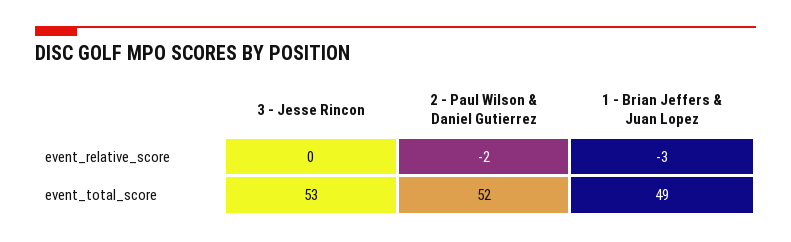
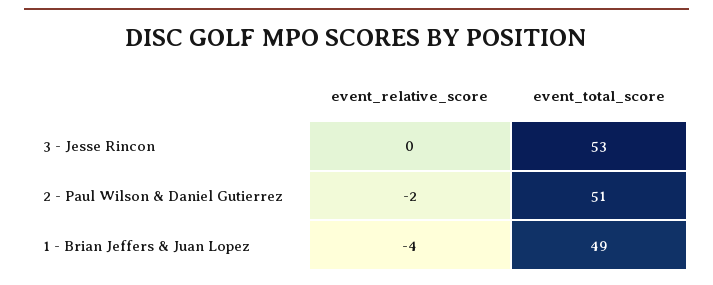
1 - Brian Jeffers & Juan Lopez, event_relative_score: -3 -> -4
2 - Paul Wilson & Daniel Gutierrez, event_total_score: 52 -> 51

